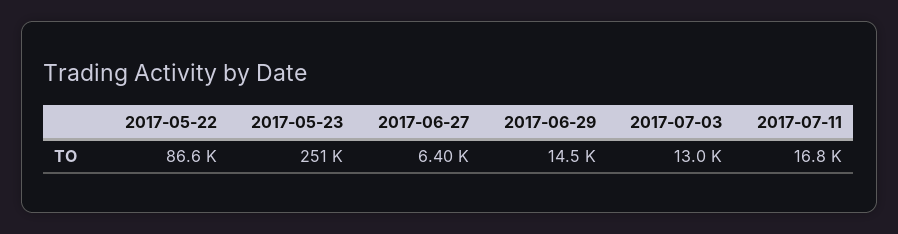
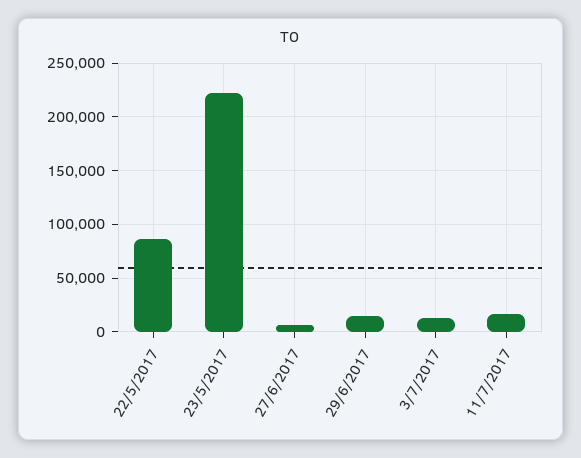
2017-05-23: 251000 -> 220000

